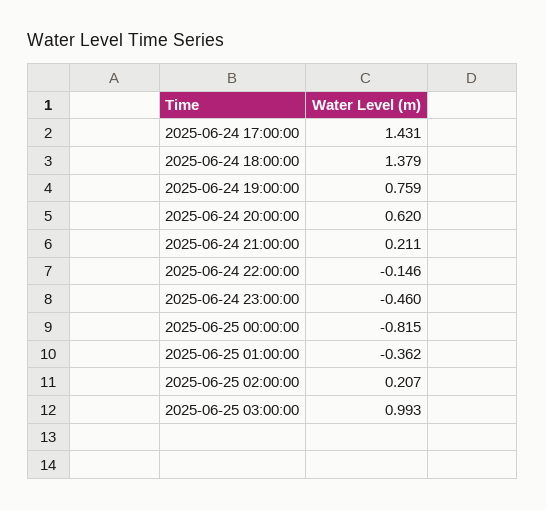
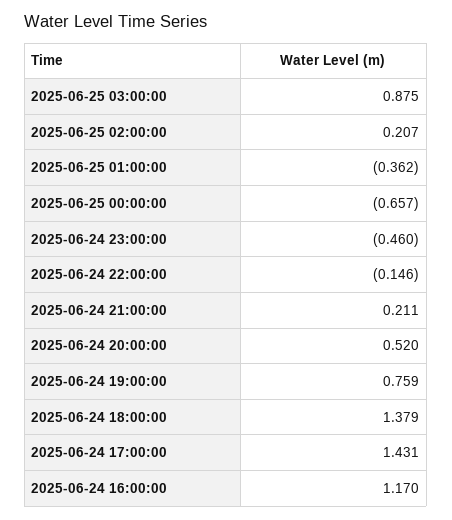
2025-06-24 20:00:00: 0.62 -> 0.52
2025-06-25 00:00:00: -0.815 -> -0.657
2025-06-25 03:00:00: 0.993 -> 0.875
2025-06-24 16:00:00: none -> 1.17

